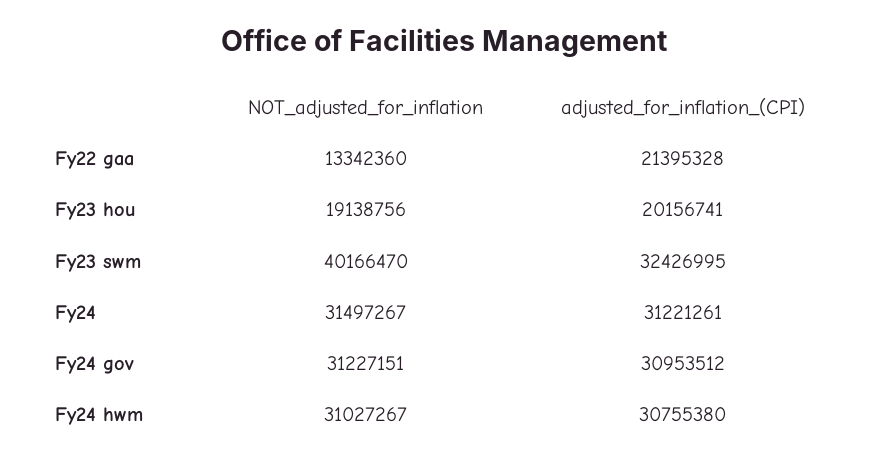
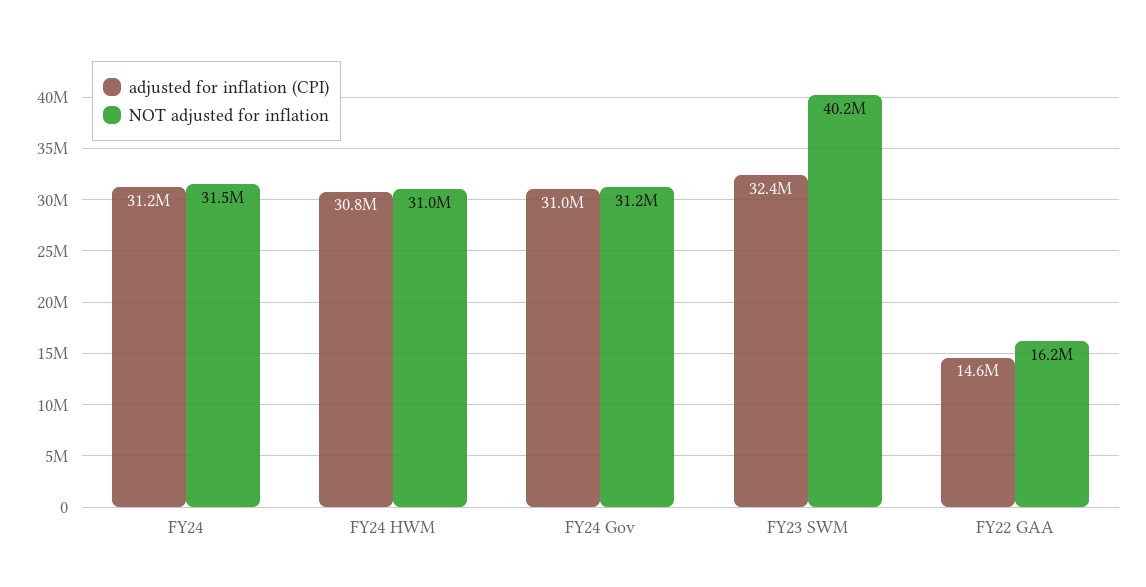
NOT_adjusted_for_inflation, Fy22 gaa: 13342360 -> 16200000
adjusted_for_inflation_(CPI), Fy22 gaa: 21395328 -> 14600000
NOT_adjusted_for_inflation, Fy23 hou: 19138756 -> none
adjusted_for_inflation_(CPI), Fy23 hou: 20156741 -> none

